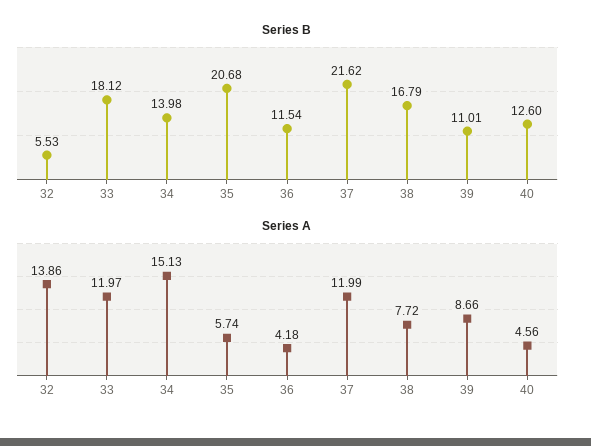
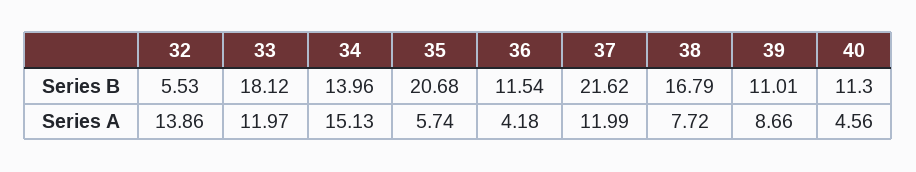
Series B, 34: 13.98 -> 13.96
Series B, 40: 12.6 -> 11.3

